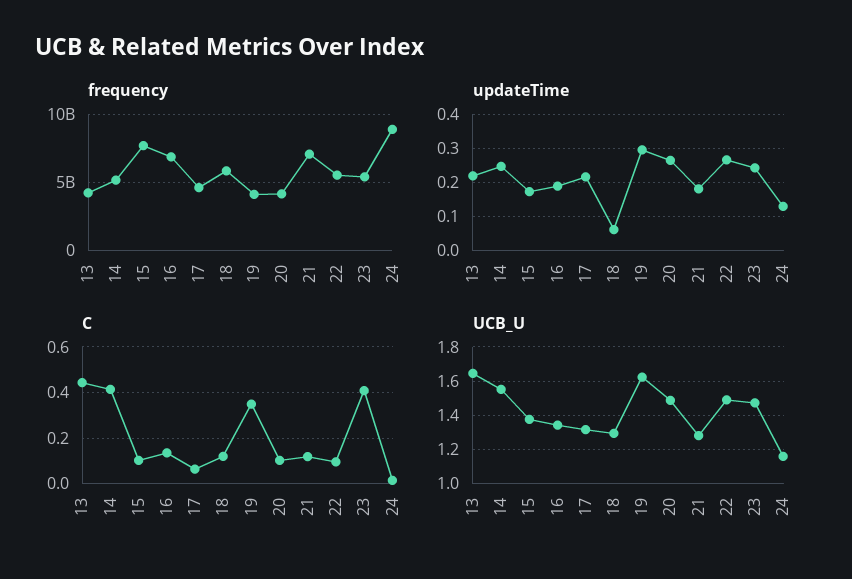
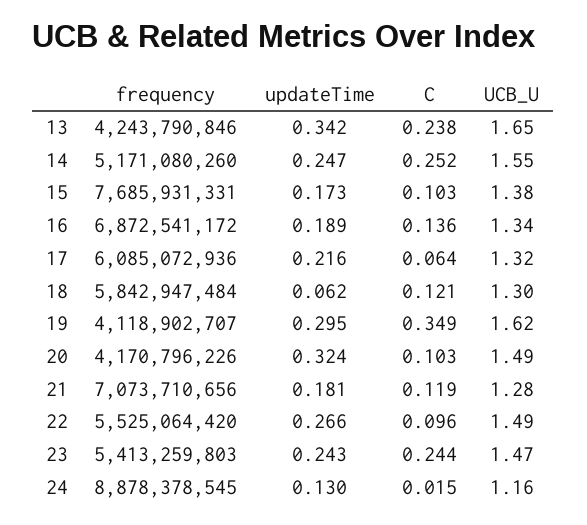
frequency, 17: 4500000000 -> 6085072936
updateTime, 13: 0.22 -> 0.342
updateTime, 20: 0.26 -> 0.324
C, 13: 0.45 -> 0.238
C, 14: 0.4 -> 0.252
C, 23: 0.4 -> 0.244

